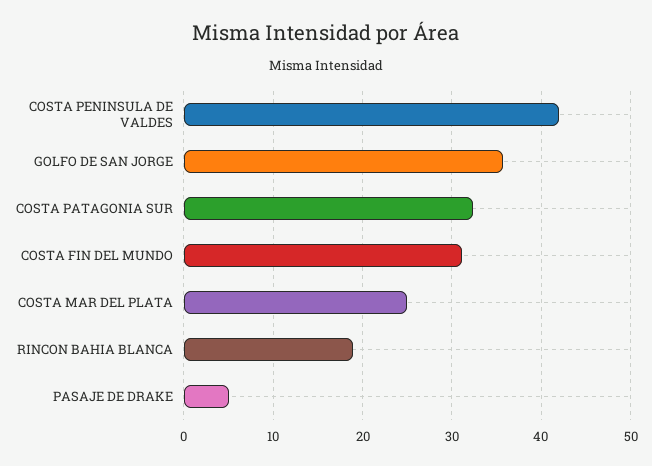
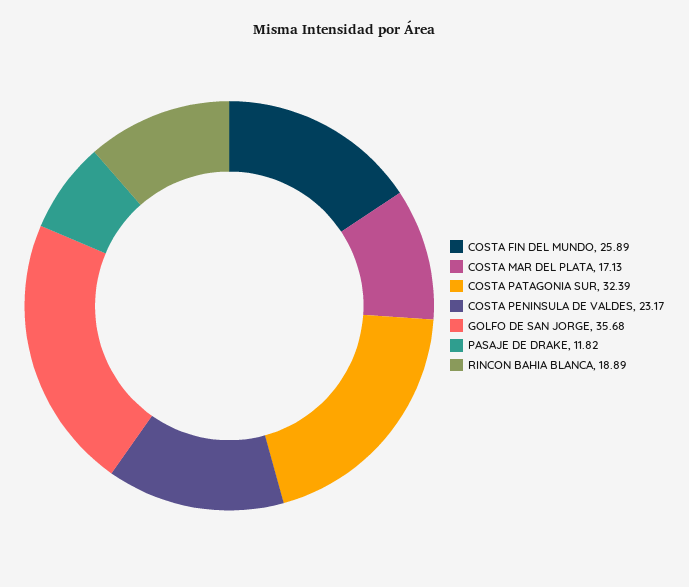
COSTA PENINSULA DE VALDES: 42 -> 23.17
COSTA FIN DEL MUNDO: 31 -> 25.89
COSTA MAR DEL PLATA: 25 -> 17.13
PASAJE DE DRAKE: 5 -> 11.82

